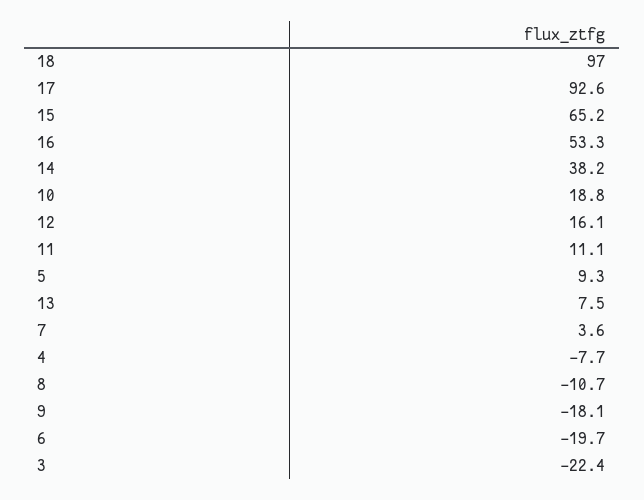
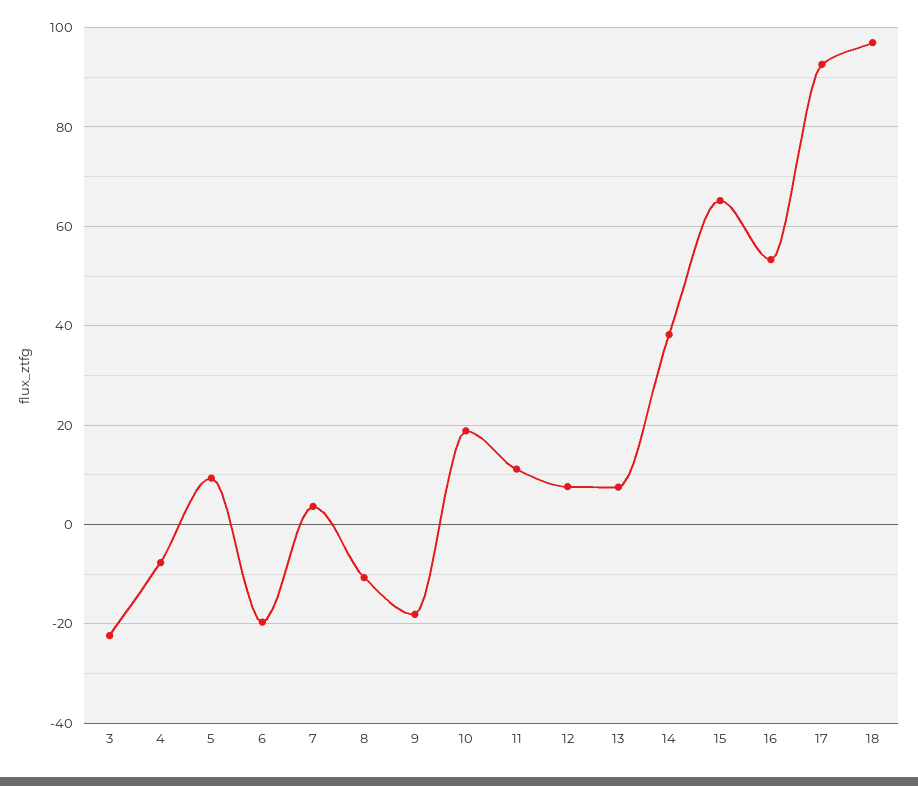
12: 16.1 -> 8

